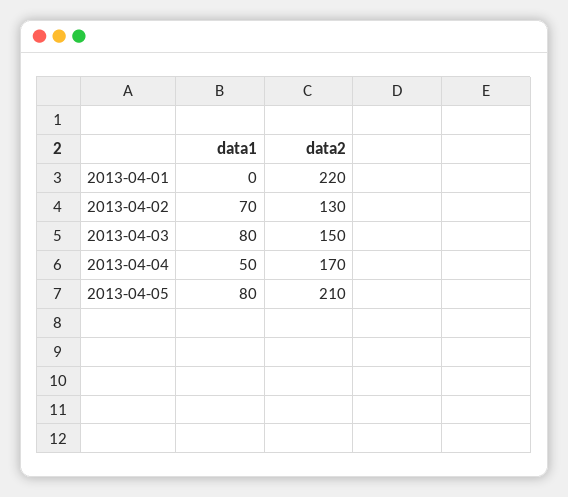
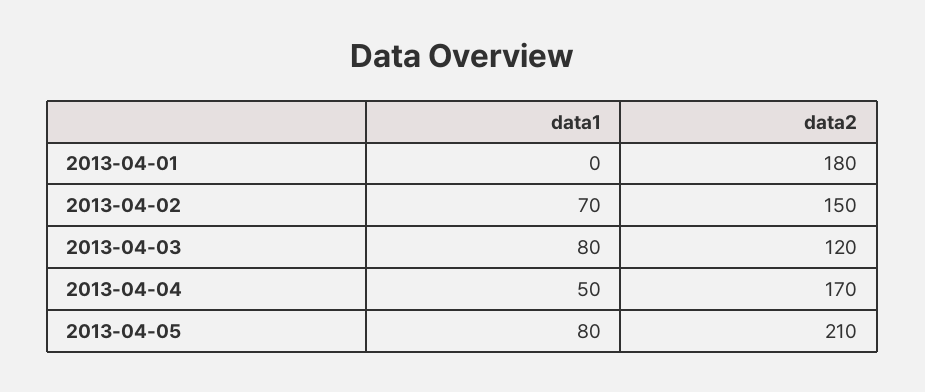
data2, 2013-04-01: 220 -> 180
data2, 2013-04-02: 130 -> 150
data2, 2013-04-03: 150 -> 120

